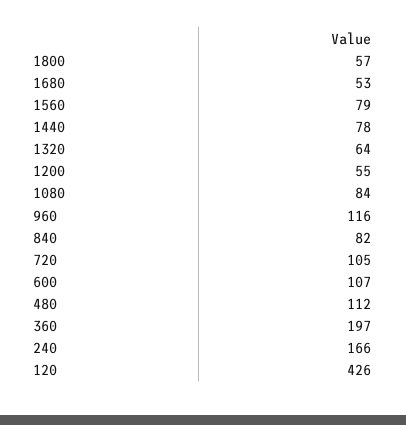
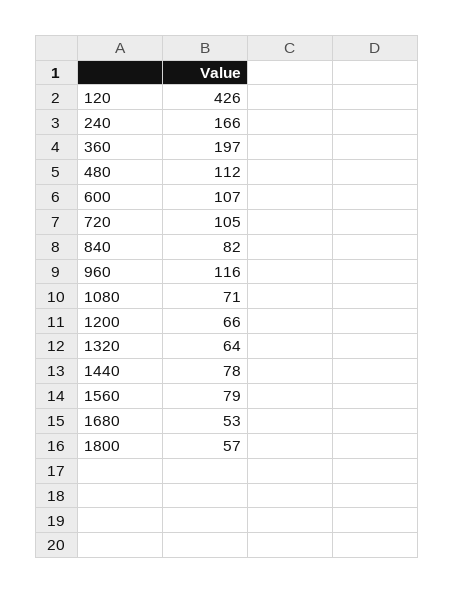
1200: 55 -> 66
1080: 84 -> 71

